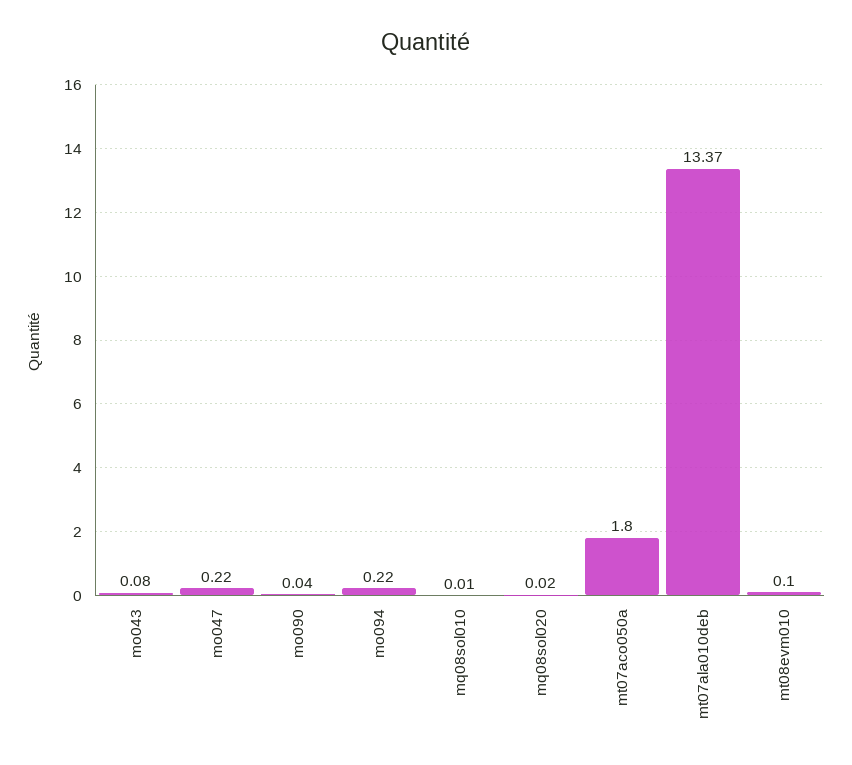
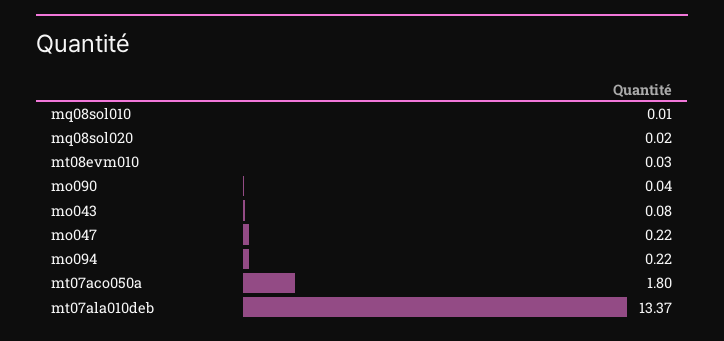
mt08evm010: 0.1 -> 0.03

